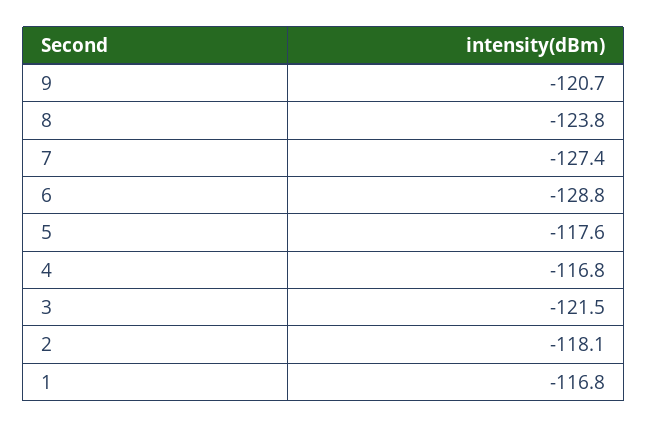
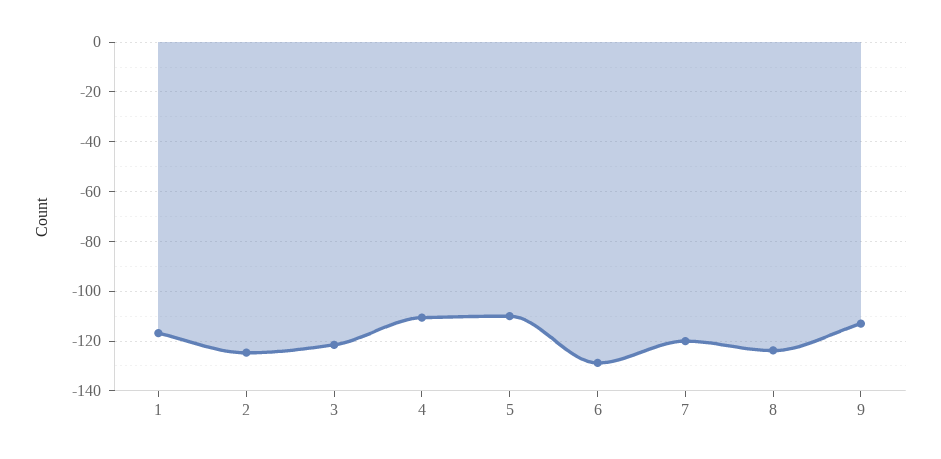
9: -120.7 -> -112.5
7: -127.4 -> -120
5: -117.6 -> -110
4: -116.8 -> -110
2: -118.1 -> -125

